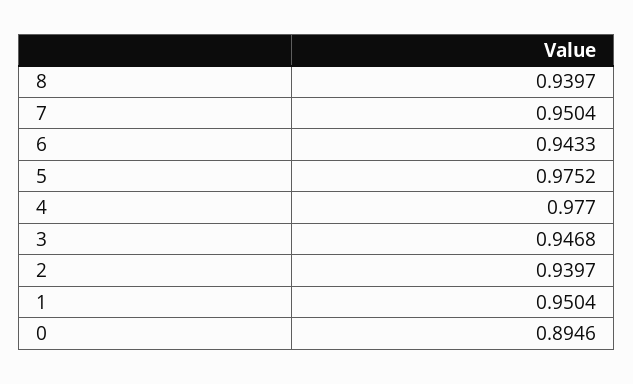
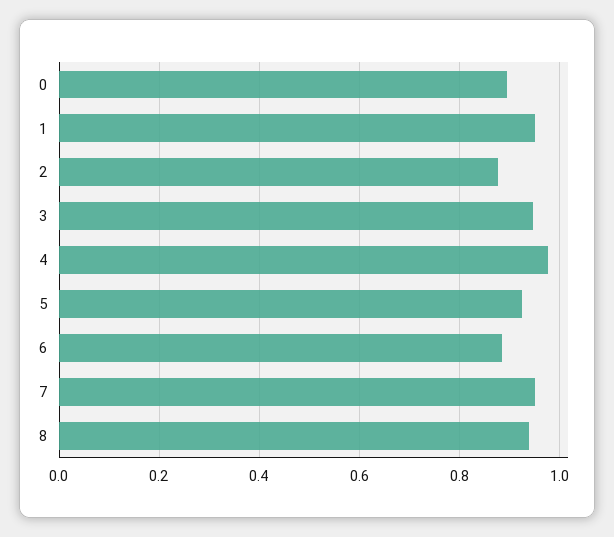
6: 0.9433 -> 0.88
5: 0.9752 -> 0.92
2: 0.9397 -> 0.88

